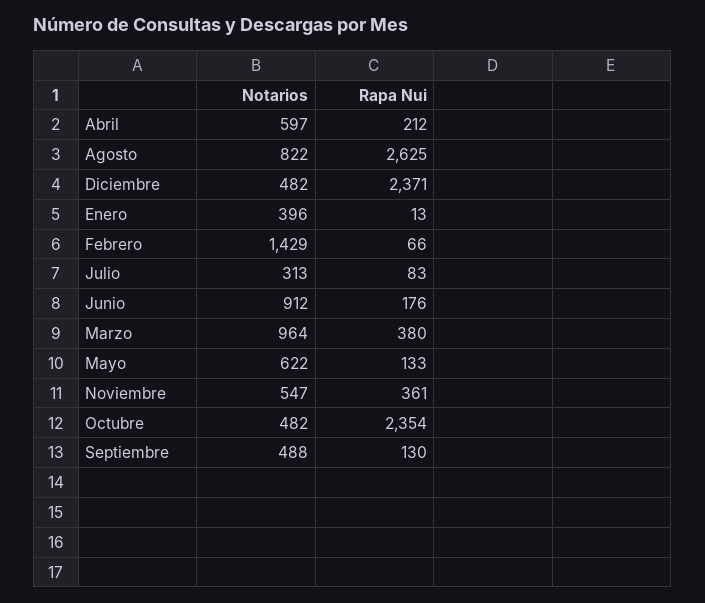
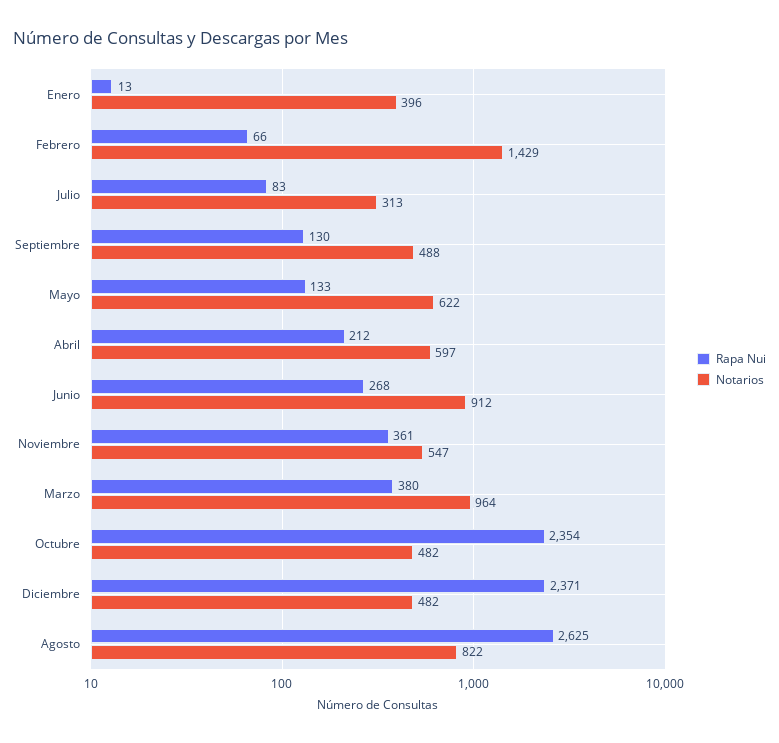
Rapa Nui, Junio: 176 -> 268

